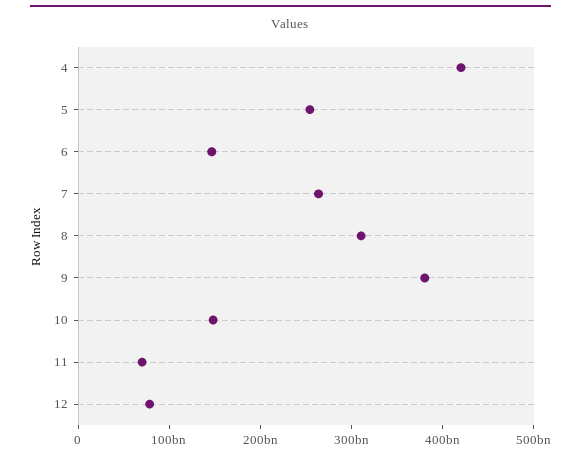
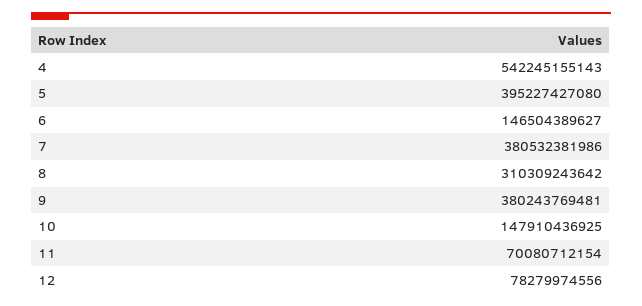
4: 420000000000 -> 542245155143
5: 260000000000 -> 395227427080
7: 260000000000 -> 380532381986

